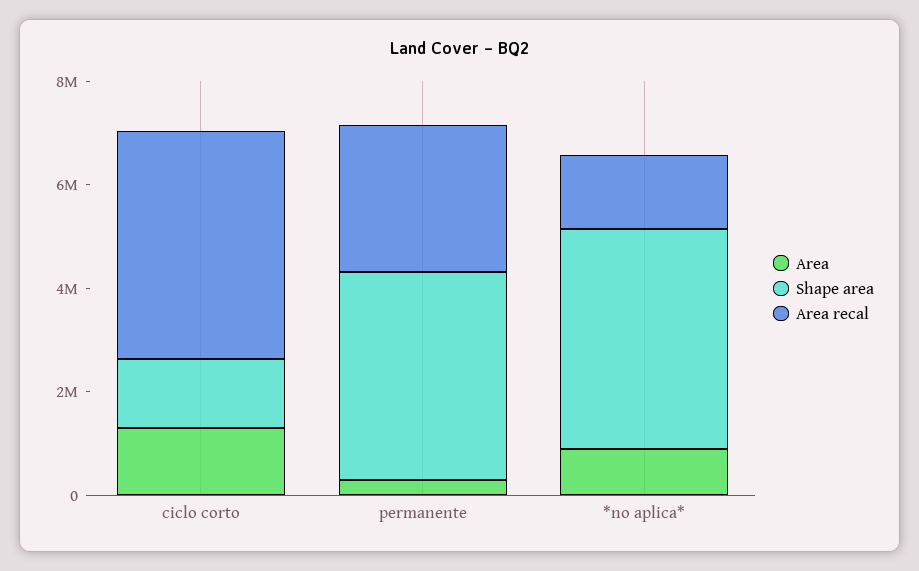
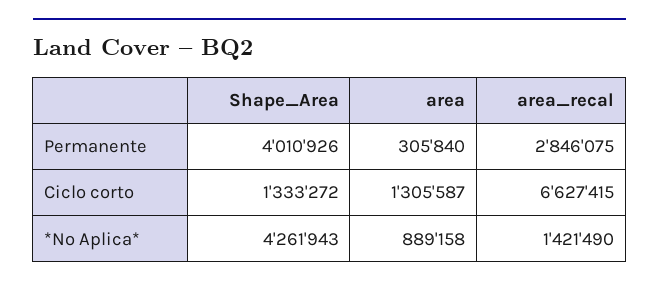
Area recal, ciclo corto: 4500000 -> 6627415

